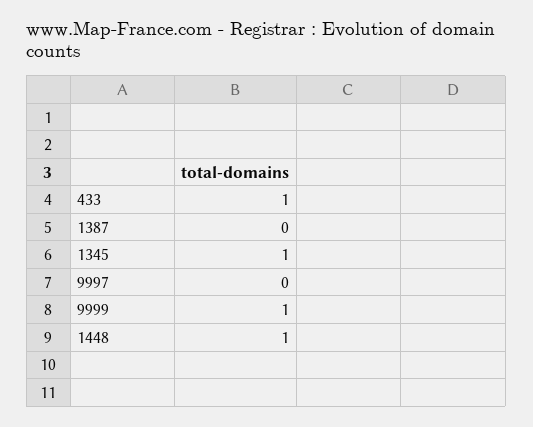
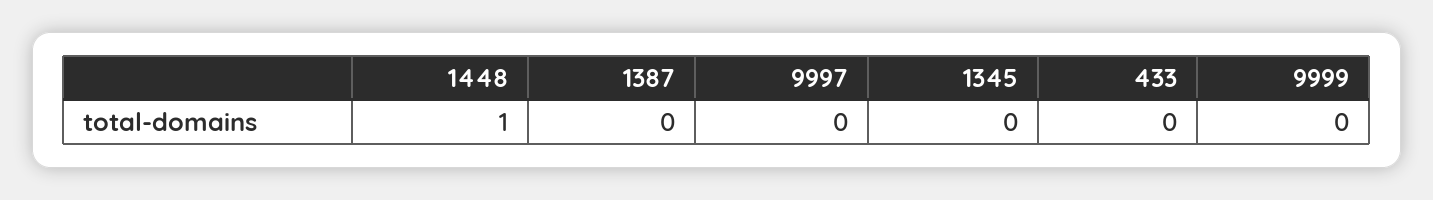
433: 1 -> 0
1345: 1 -> 0
9999: 1 -> 0

